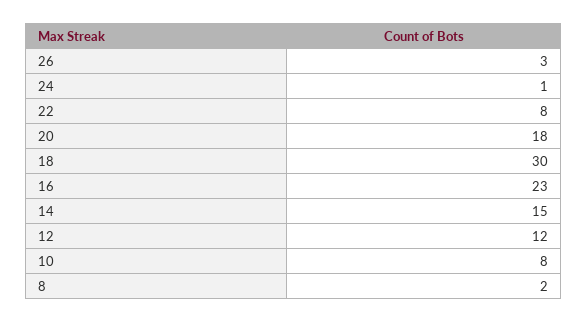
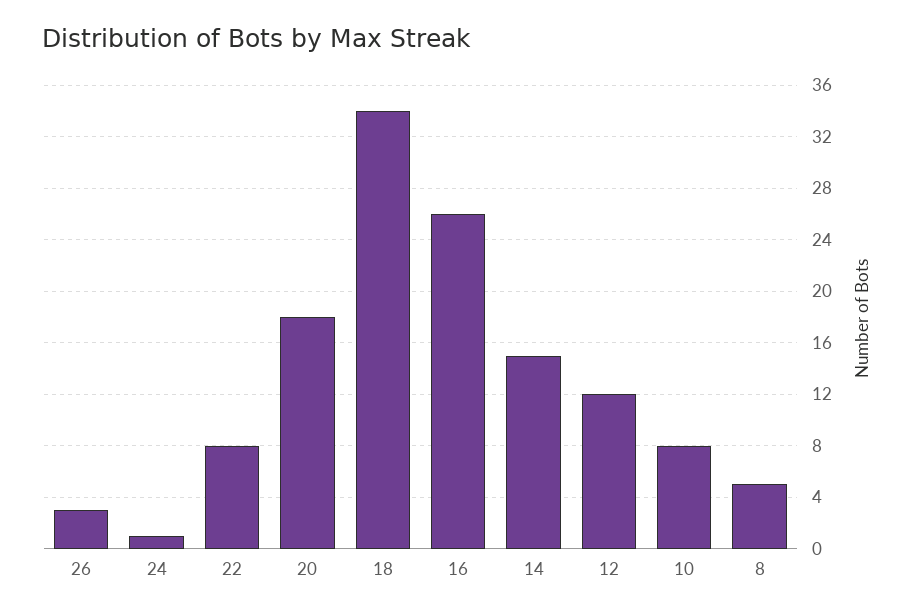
18: 30 -> 34
16: 23 -> 26
8: 2 -> 5

